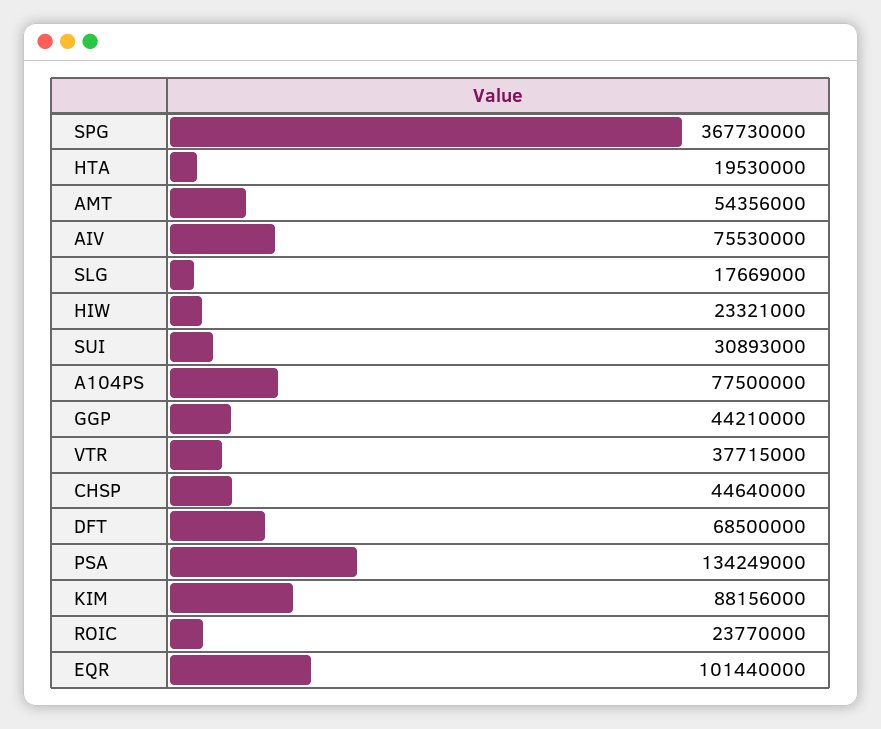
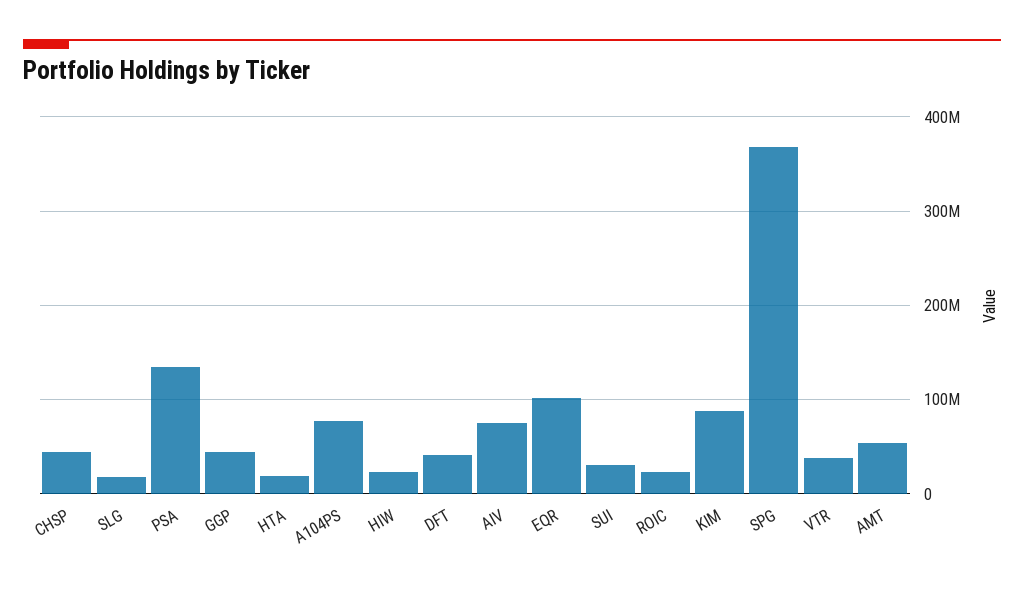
DFT: 68500000 -> 40000000

